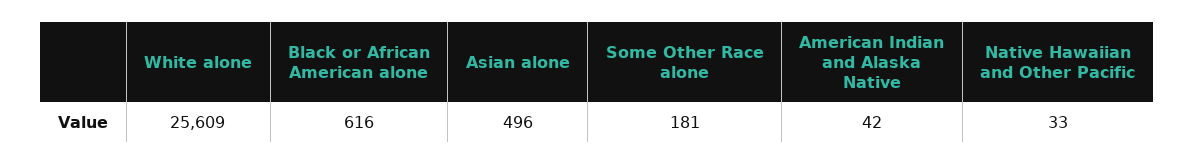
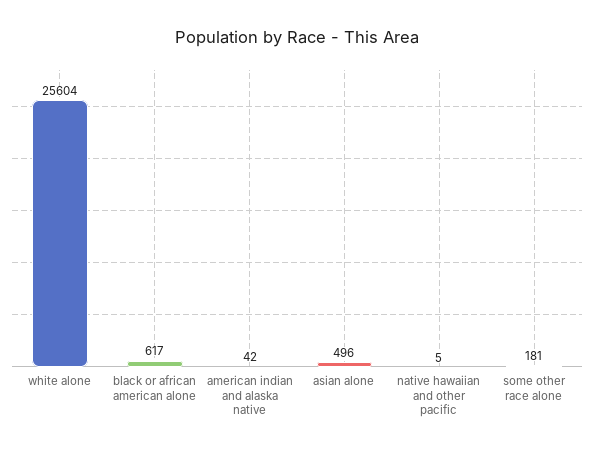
White alone: 25609 -> 25604
Black or African American alone: 616 -> 617
Native Hawaiian and Other Pacific: 33 -> 5

